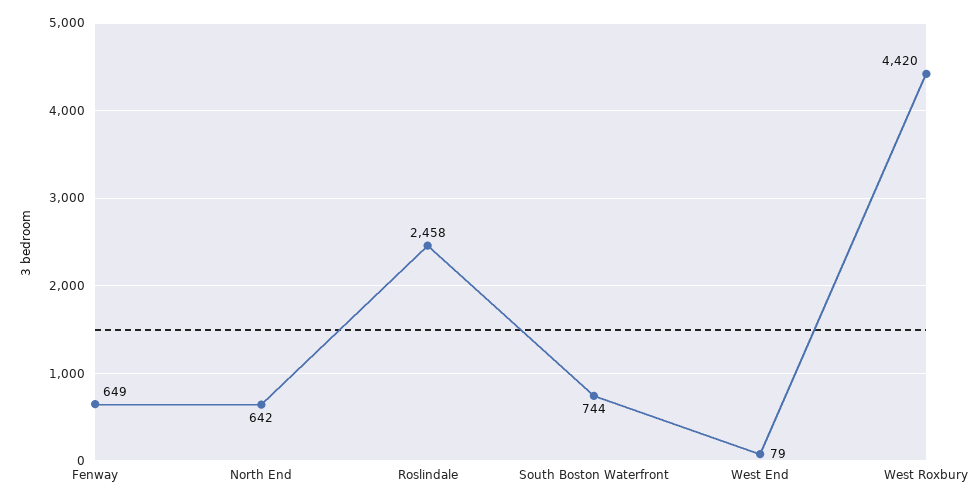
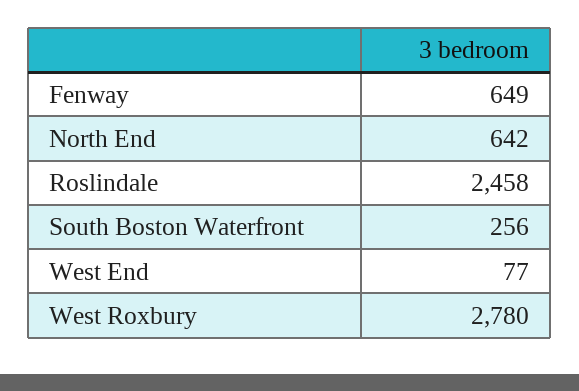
South Boston Waterfront: 744 -> 256
West End: 79 -> 77
West Roxbury: 4420 -> 2780

